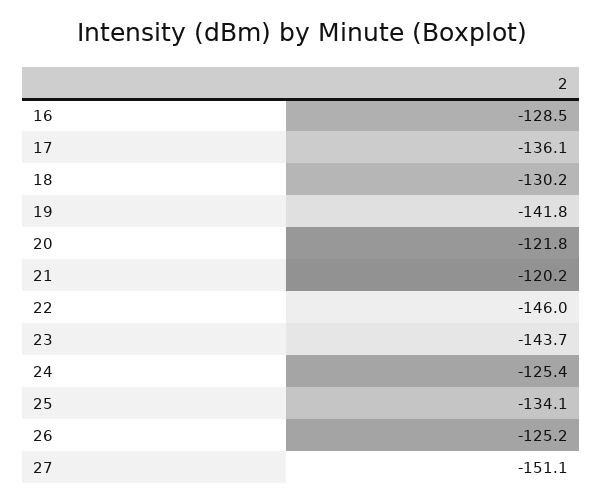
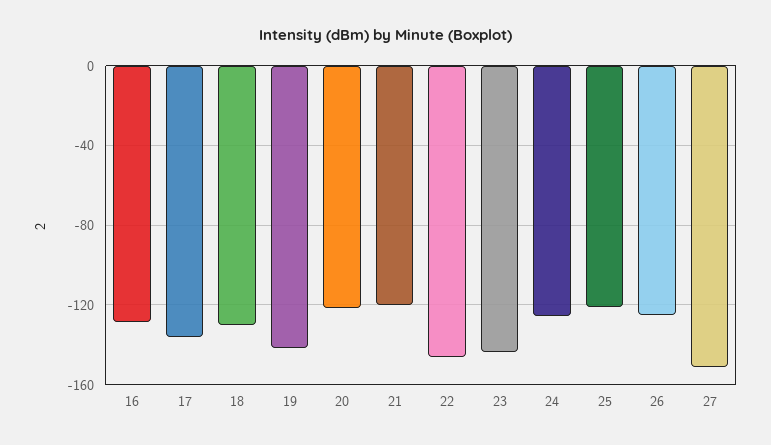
25: -134.1 -> -120

